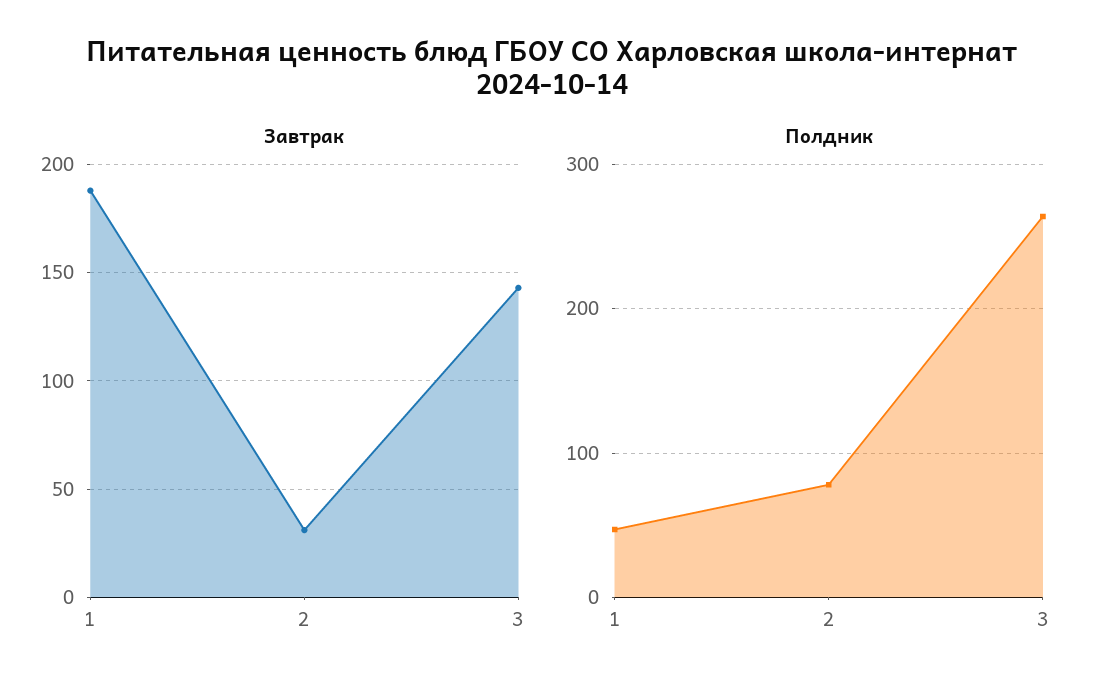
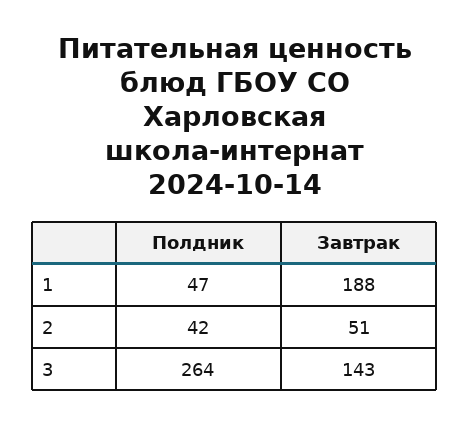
Завтрак, 2: 30 -> 51
Полдник, 2: 80 -> 42

